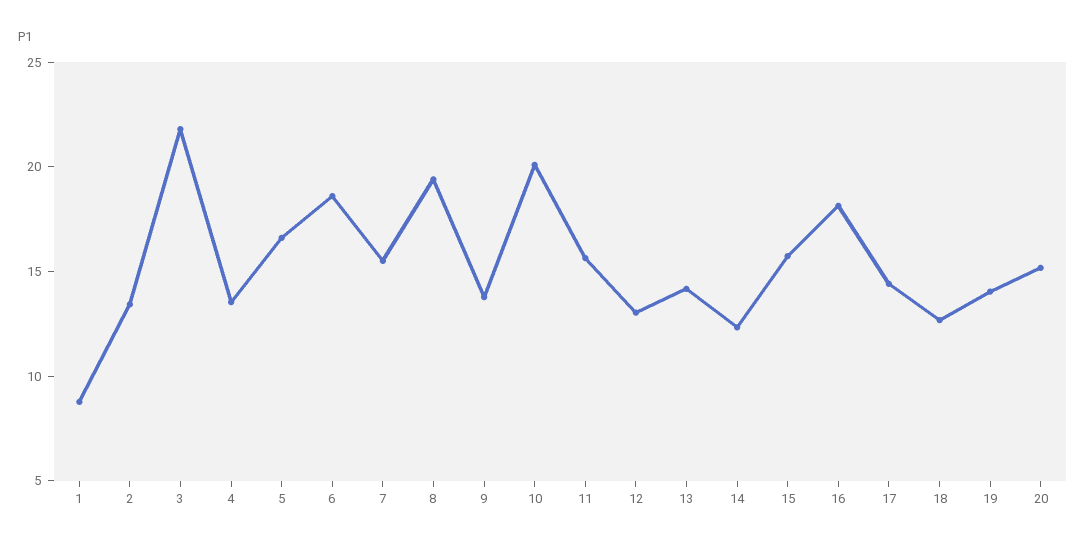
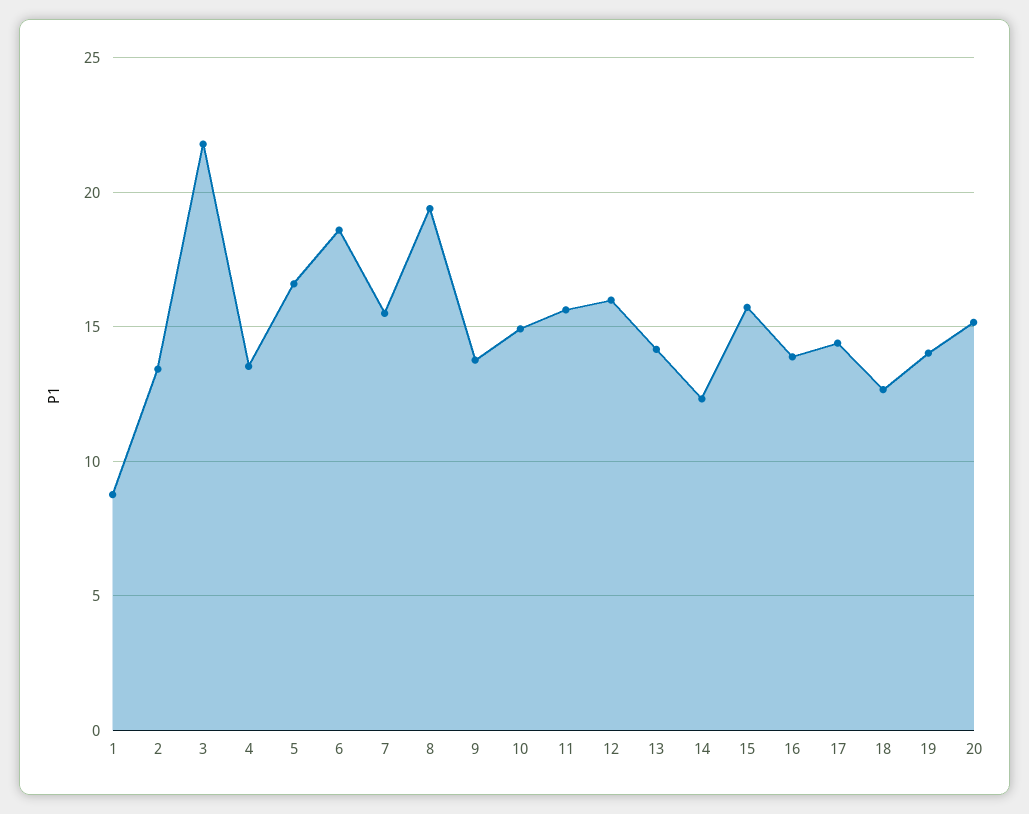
10: 20 -> 15
12: 13 -> 16
16: 18 -> 14

